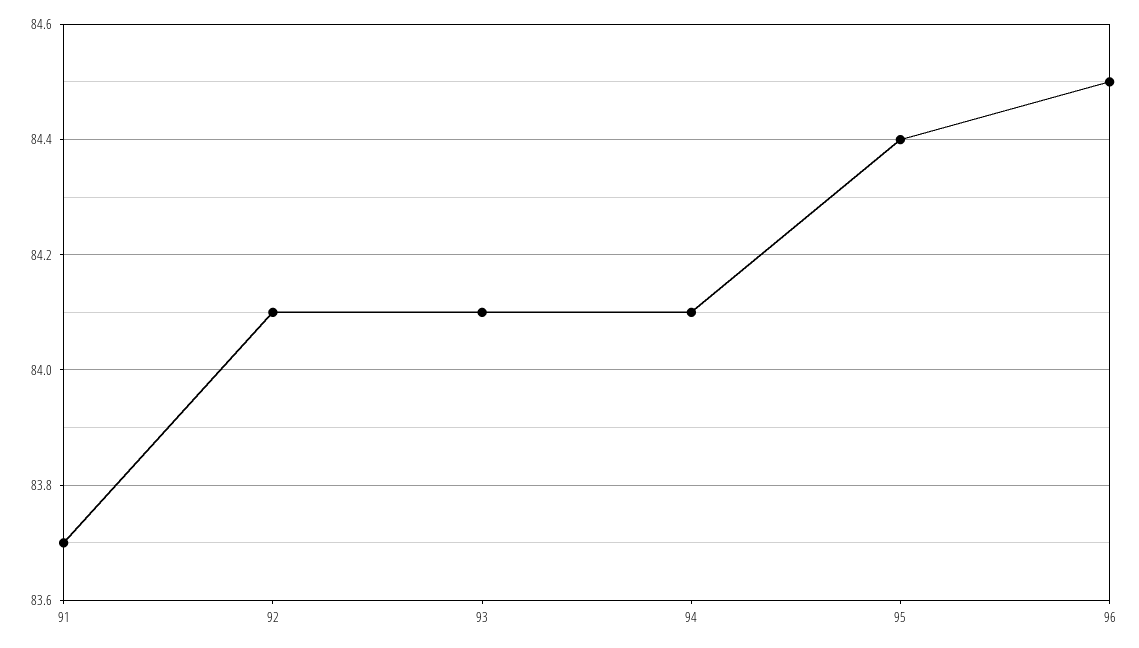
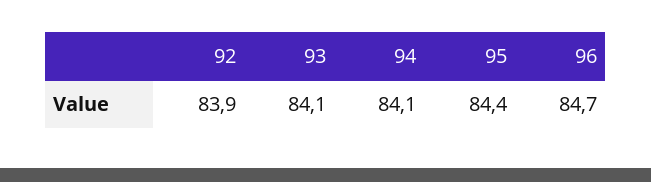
91: 83.7 -> none
92: 84.1 -> 83.9
96: 84.5 -> 84.7

